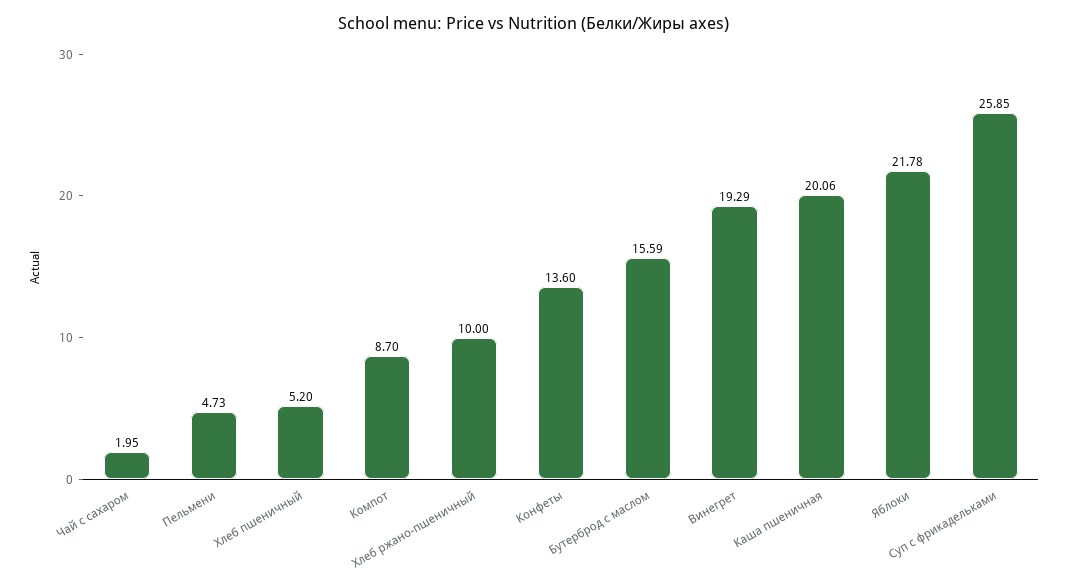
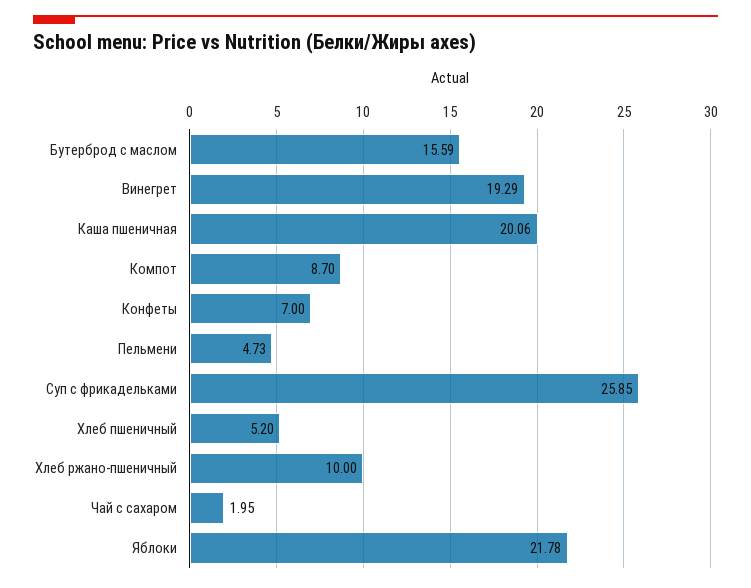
Конфеты: 13.6 -> 7

